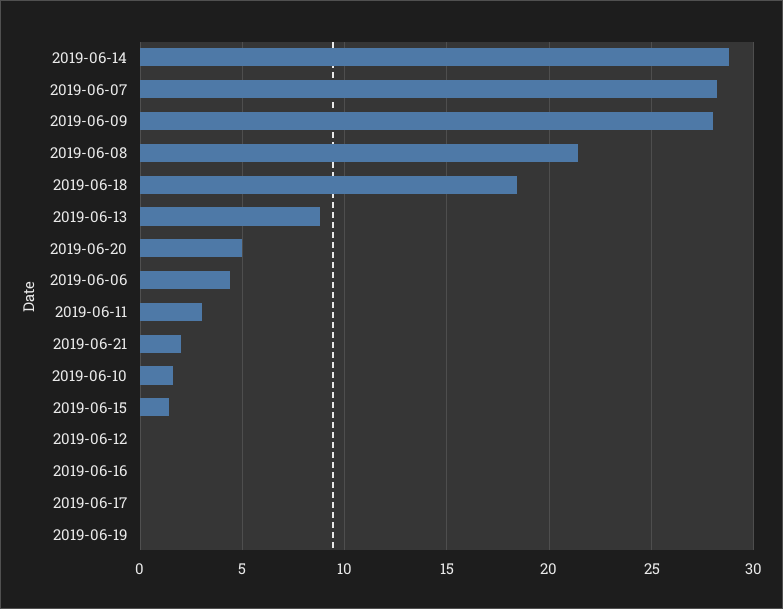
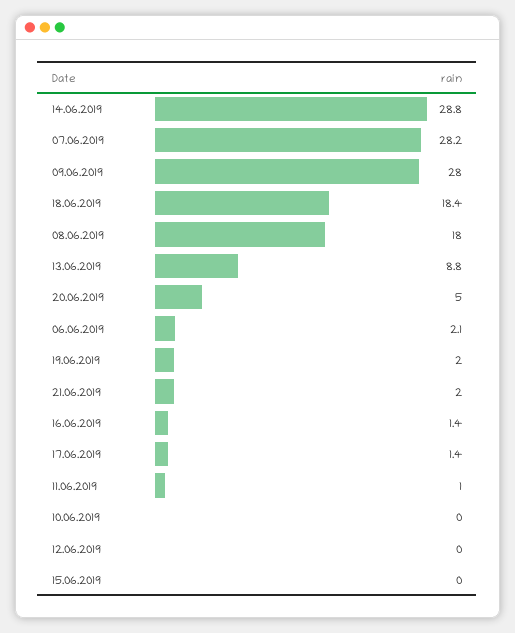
2019-06-08: 21.5 -> 18
2019-06-06: 4.5 -> 2.1
2019-06-11: 3 -> 1
2019-06-10: 1.5 -> 0
2019-06-15: 1.5 -> 0
2019-06-16: 0 -> 1.4
2019-06-17: 0 -> 1.4
2019-06-19: 0 -> 2

